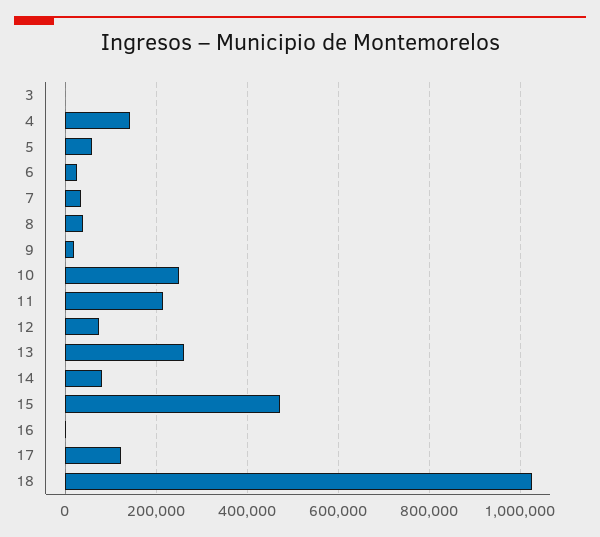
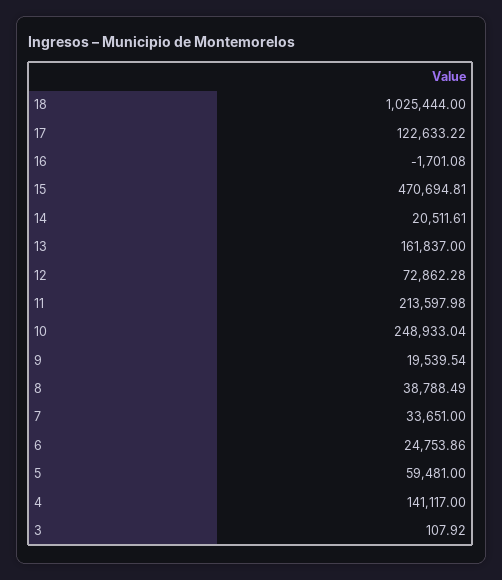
13: 260000 -> 161837
14: 80000 -> 20511.61

